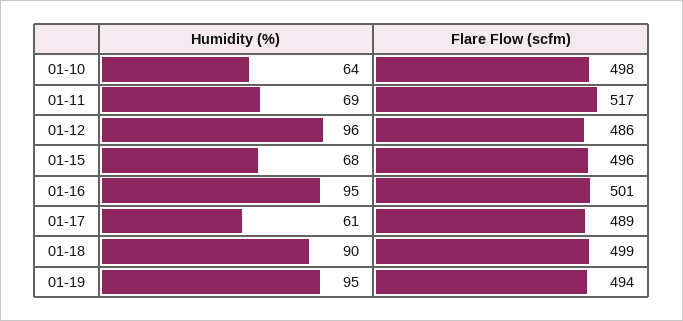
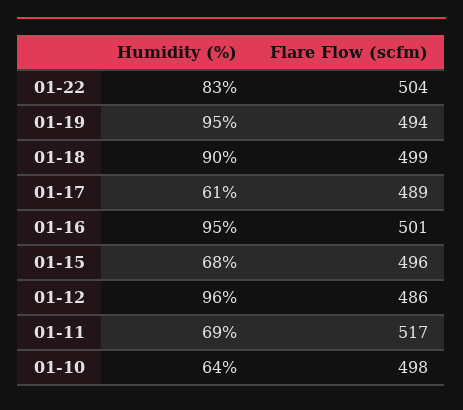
Humidity (%), 01-22: none -> 83
Flare Flow (scfm), 01-22: none -> 504

